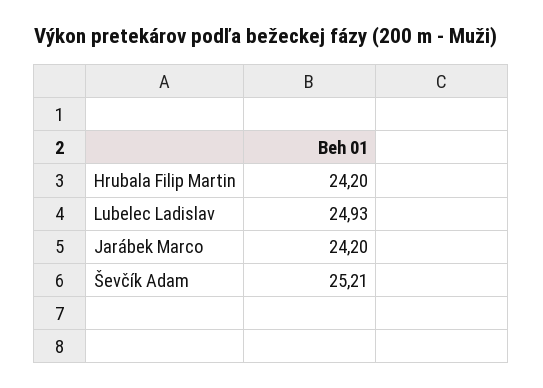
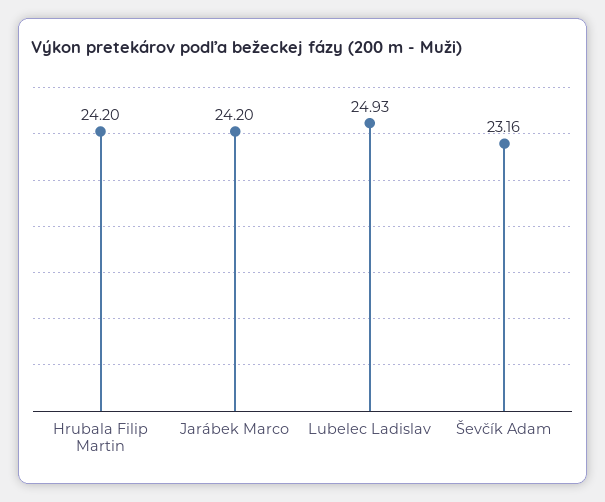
Ševčík Adam: 25.21 -> 23.16

